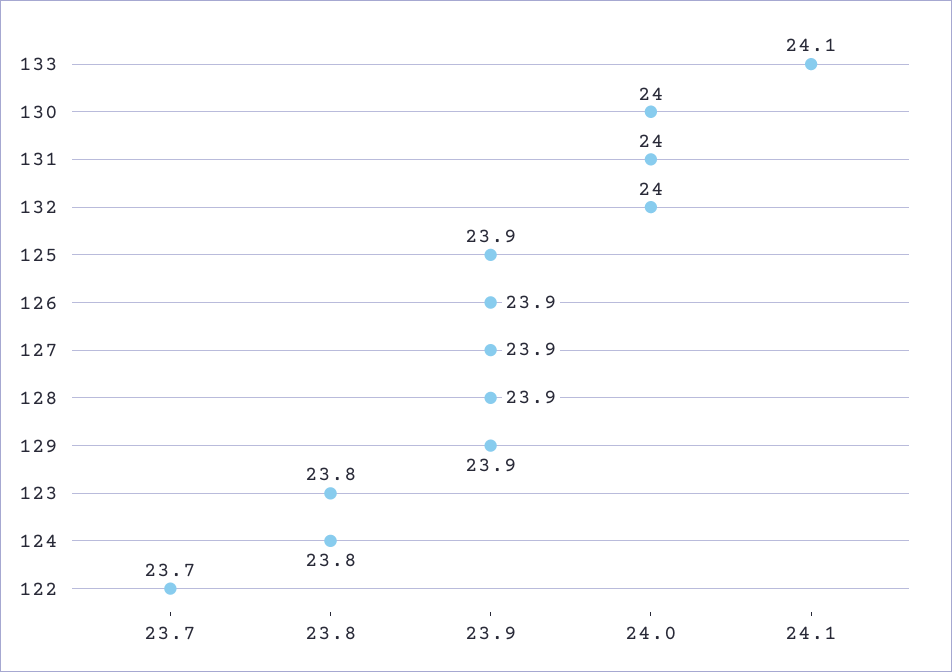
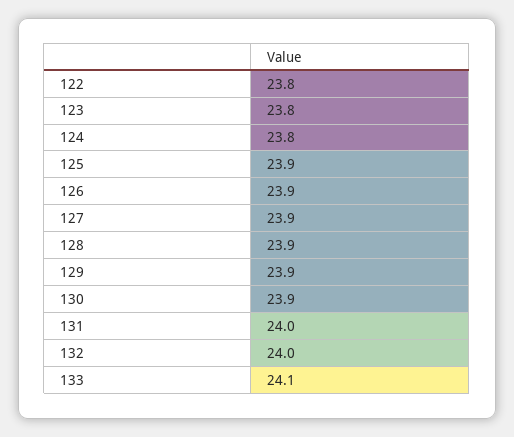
130: 24 -> 23.9
122: 23.7 -> 23.8

